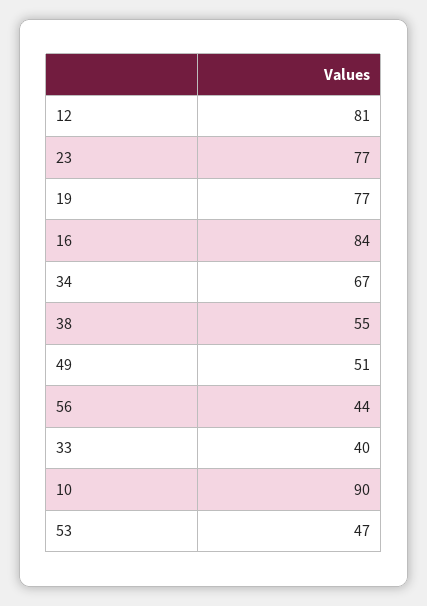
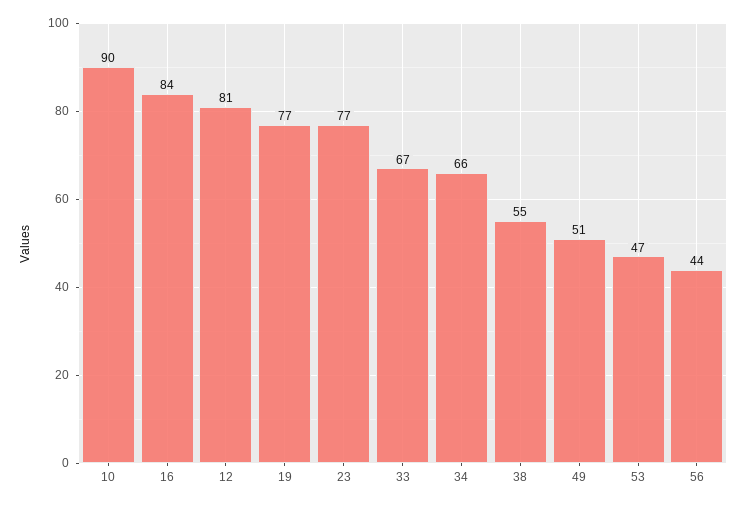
34: 67 -> 66
33: 40 -> 67

